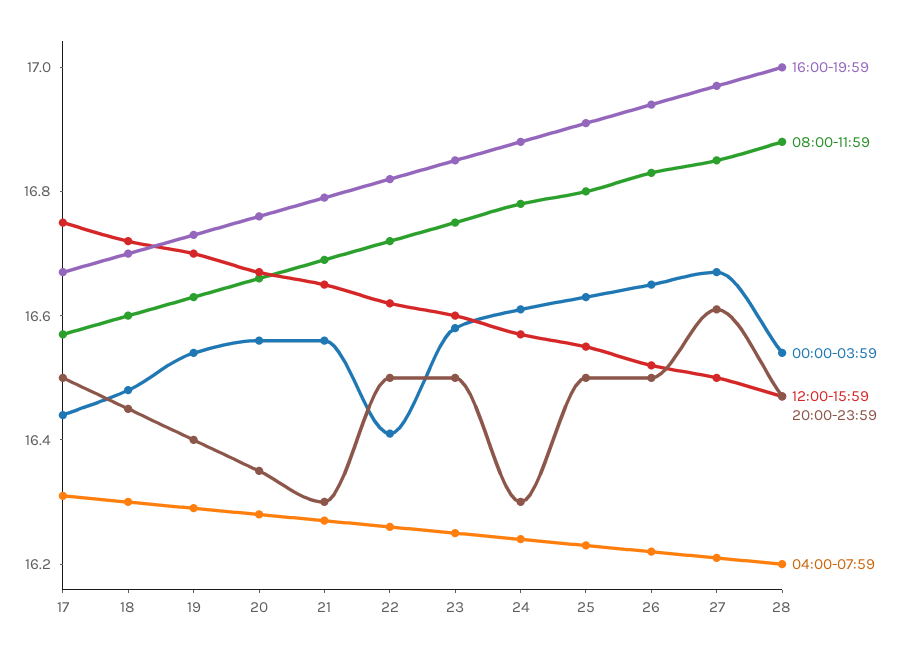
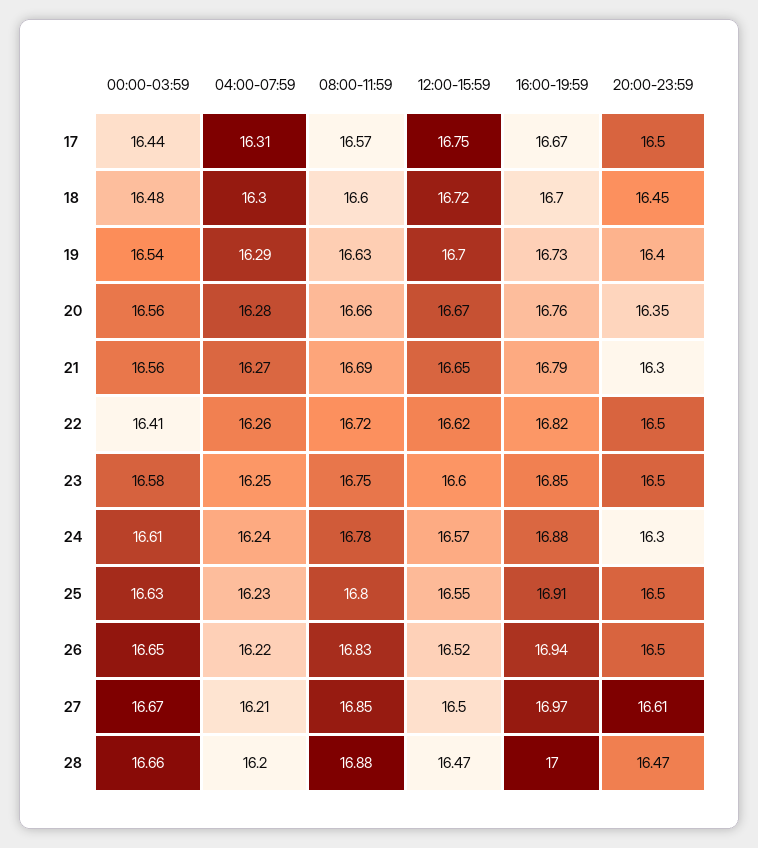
00:00-03:59, 28: 16.55 -> 16.66

